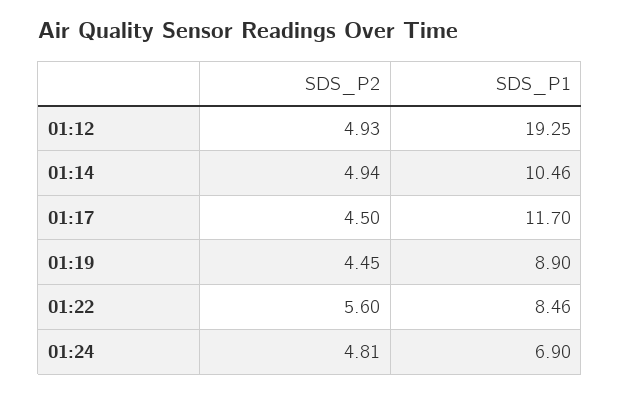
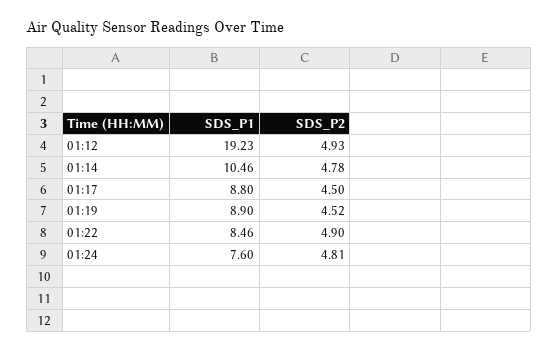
SDS_P1, 01:12: 19.25 -> 19.23
SDS_P2, 01:14: 4.94 -> 4.78
SDS_P1, 01:17: 11.7 -> 8.8
SDS_P2, 01:19: 4.45 -> 4.52
SDS_P2, 01:22: 5.6 -> 4.9
SDS_P1, 01:24: 6.9 -> 7.6

